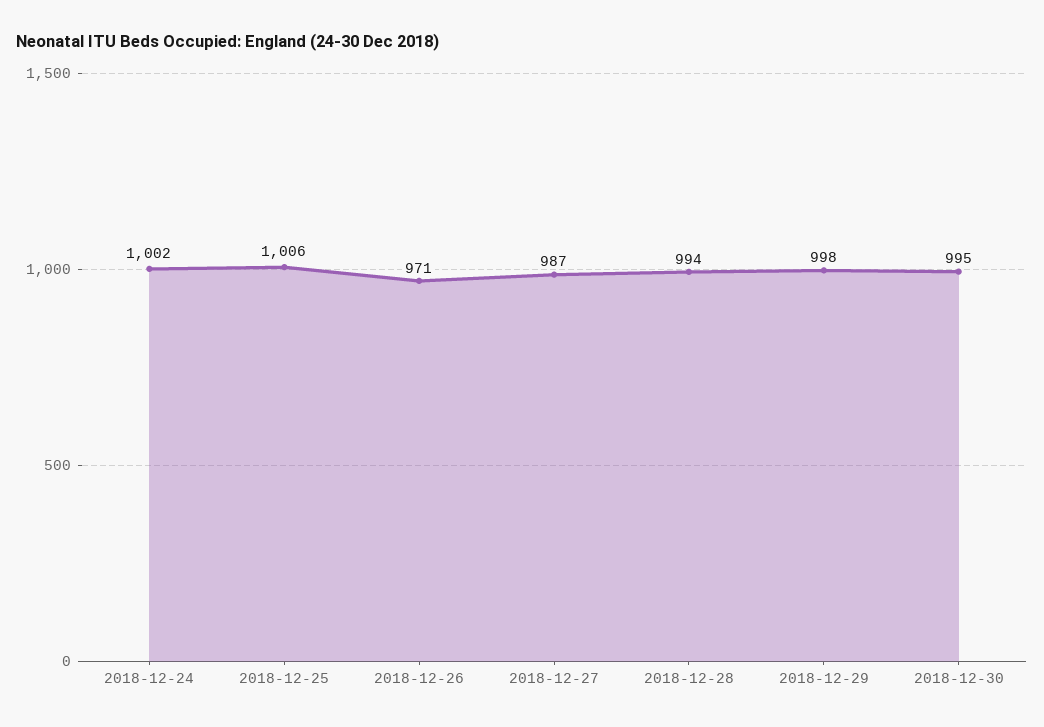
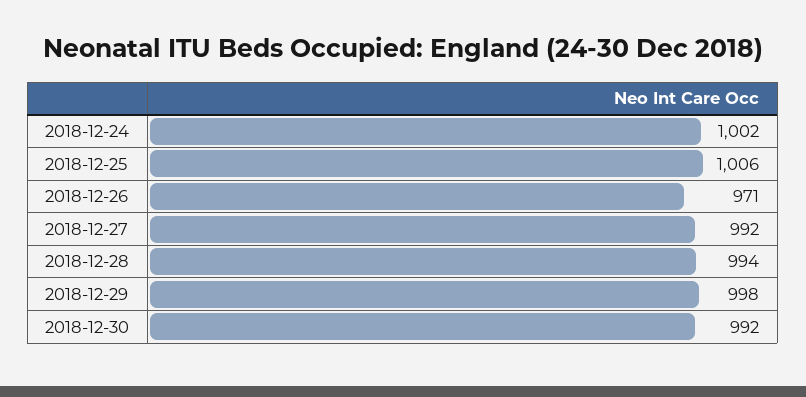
2018-12-27: 987 -> 992
2018-12-30: 995 -> 992

